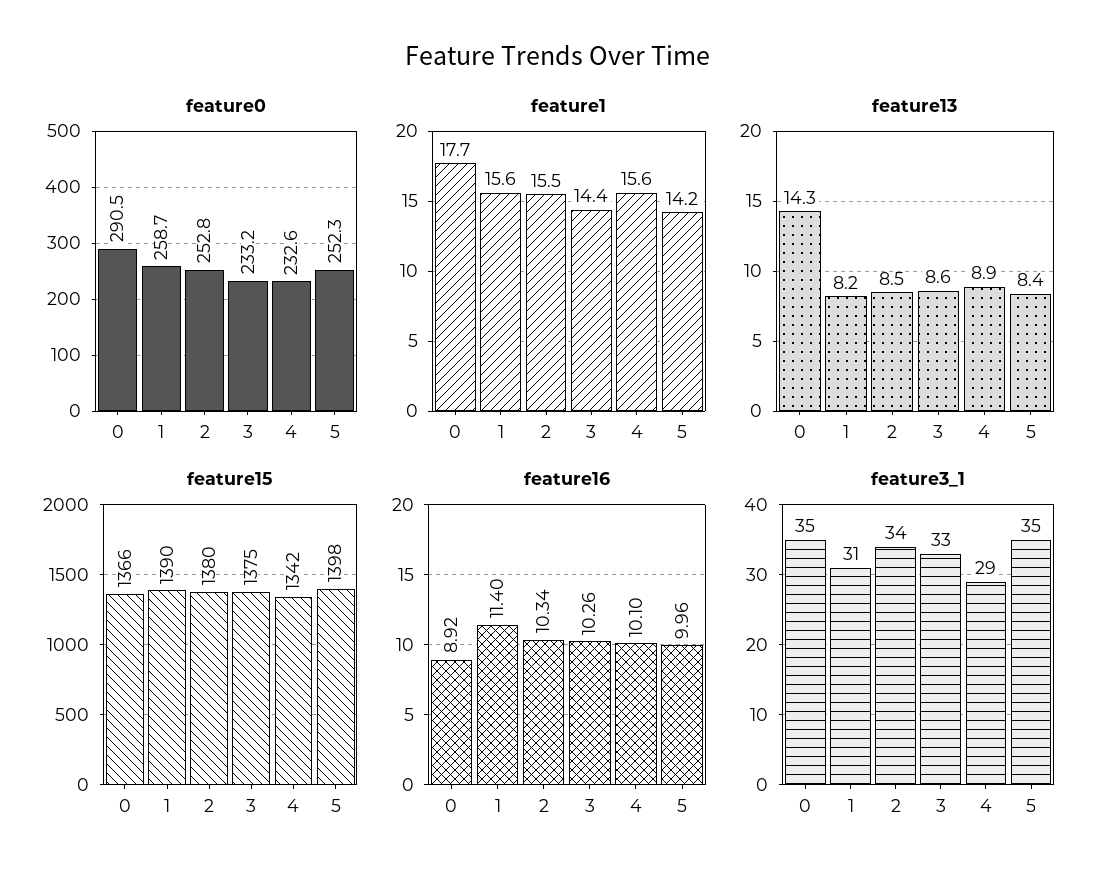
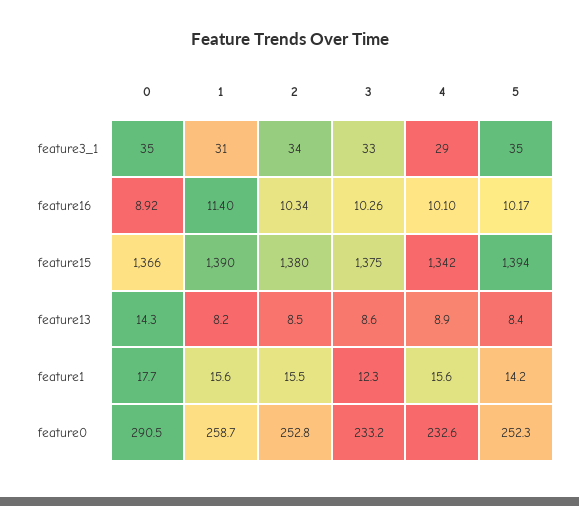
feature1, 3: 14.4 -> 12.3
feature15, 5: 1398 -> 1394
feature16, 5: 9.96 -> 10.17

